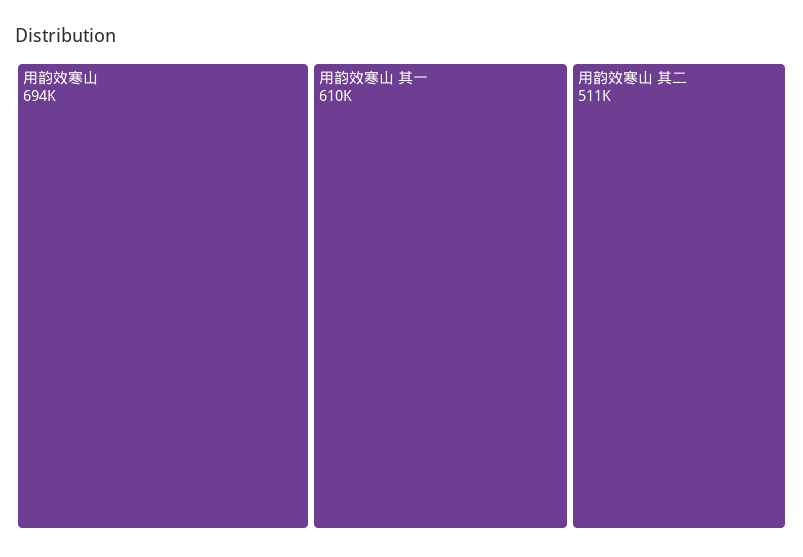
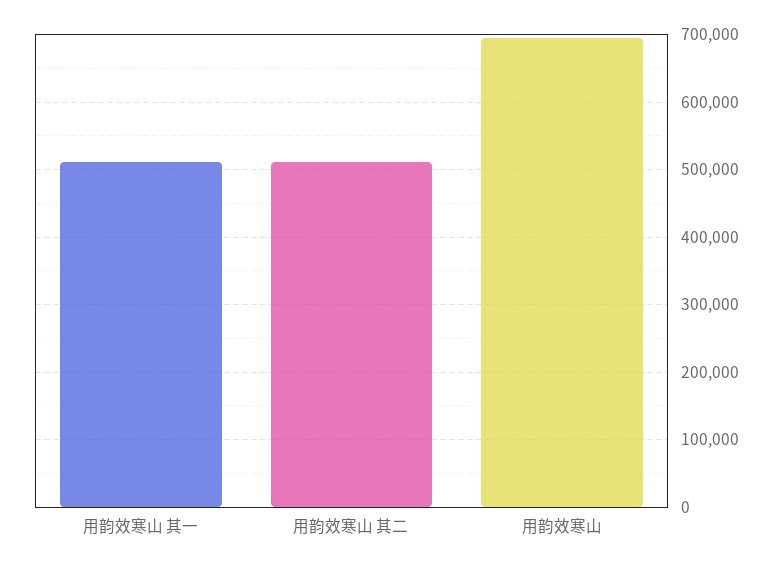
用韵效寒山 其一: 610000 -> 510000

